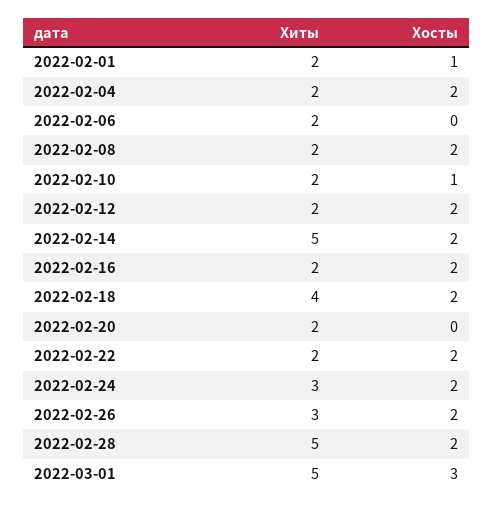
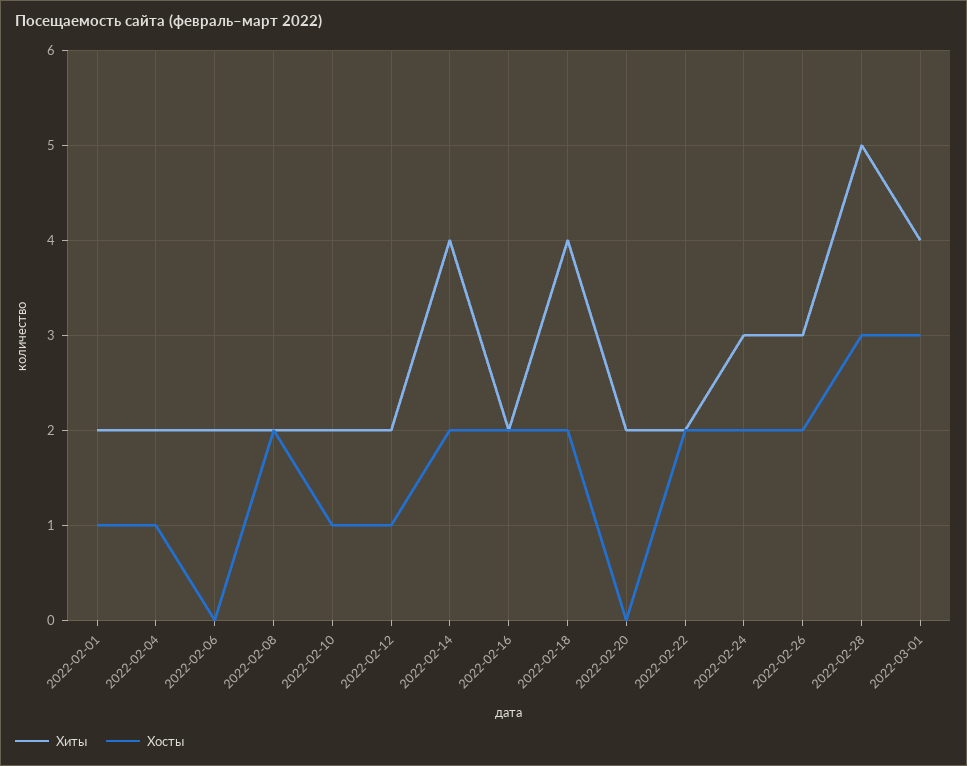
Хосты, 2022-02-04: 2 -> 1
Хосты, 2022-02-12: 2 -> 1
Хиты, 2022-02-14: 5 -> 4
Хосты, 2022-02-28: 2 -> 3
Хиты, 2022-03-01: 5 -> 4

